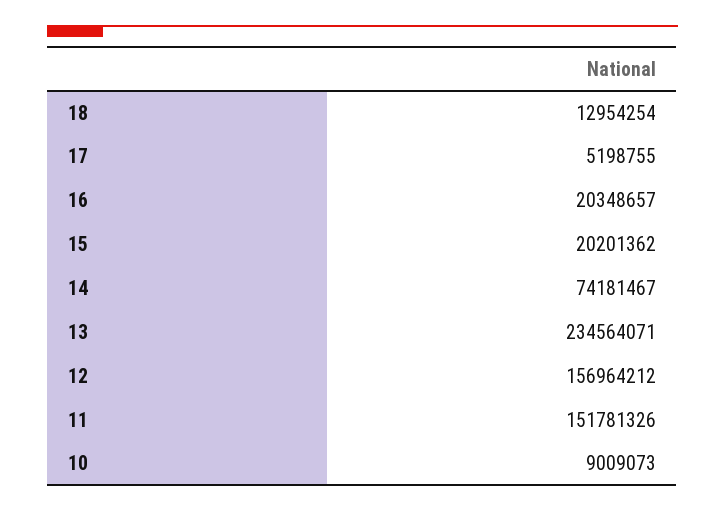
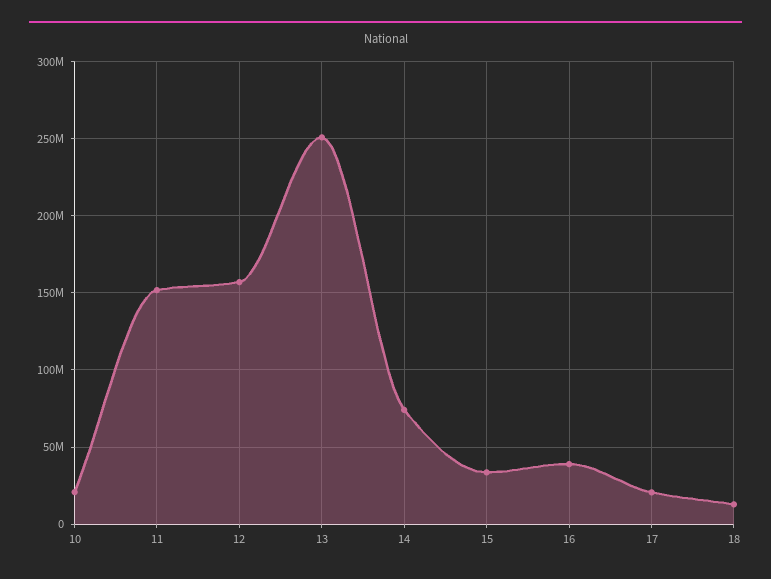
17: 5198755 -> 20000000
16: 20348657 -> 40000000
15: 20201362 -> 35000000
13: 234564071 -> 250000000
10: 9009073 -> 20000000

